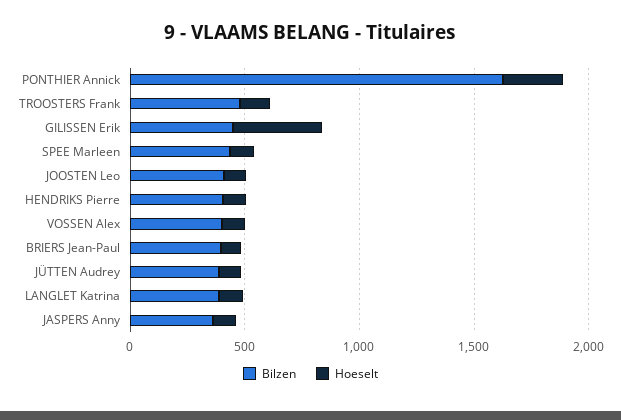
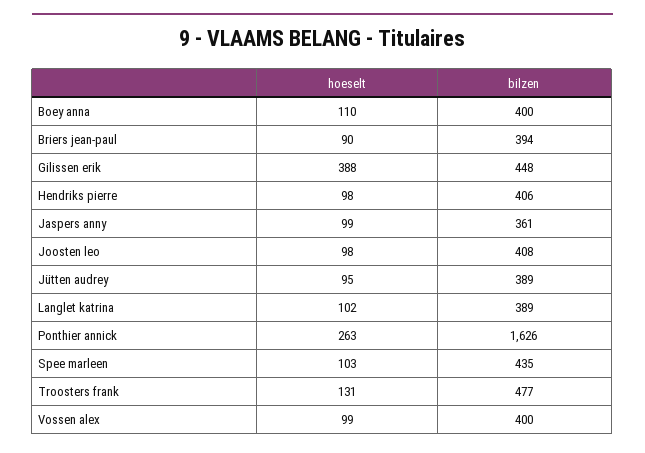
Hoeselt, Boey anna: none -> 110
Bilzen, Boey anna: none -> 400

